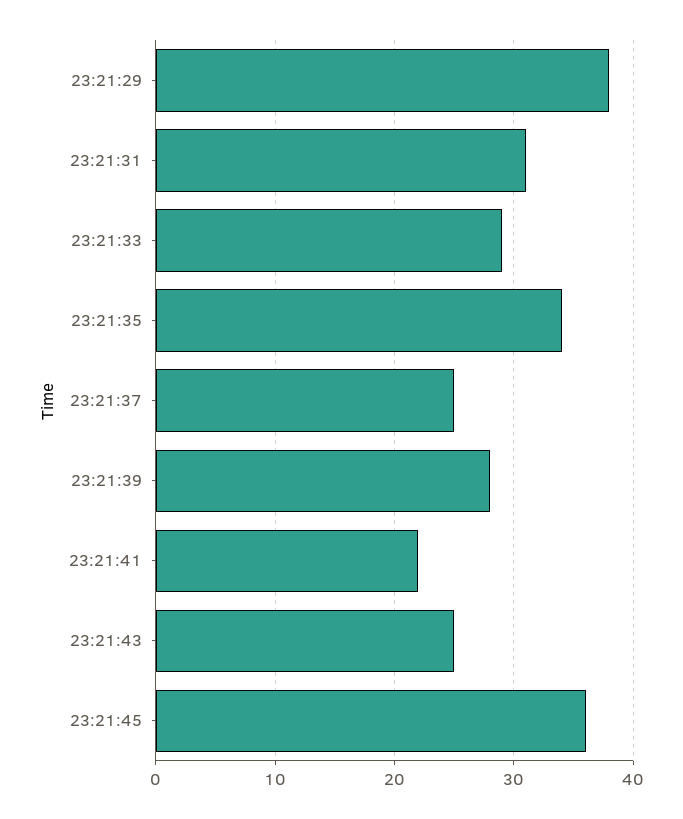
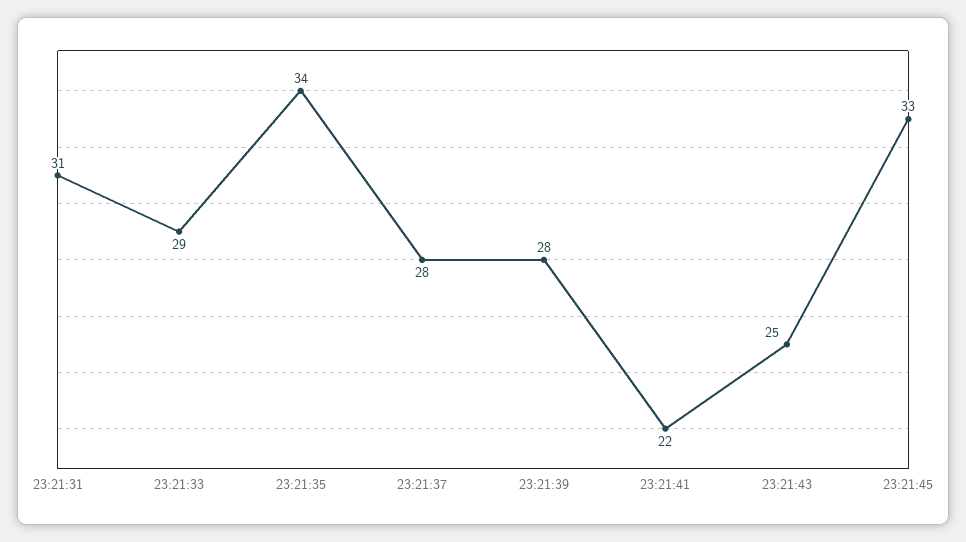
23:21:29: 38 -> none
23:21:37: 25 -> 28
23:21:45: 36 -> 33

